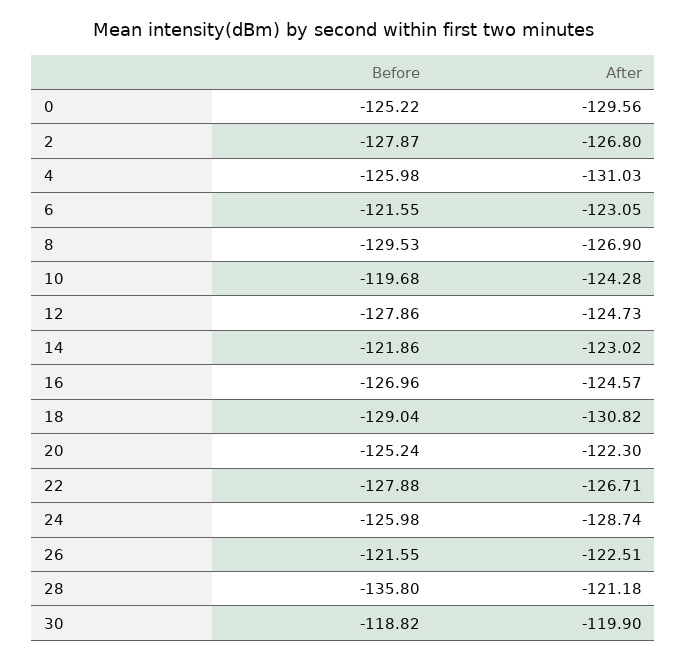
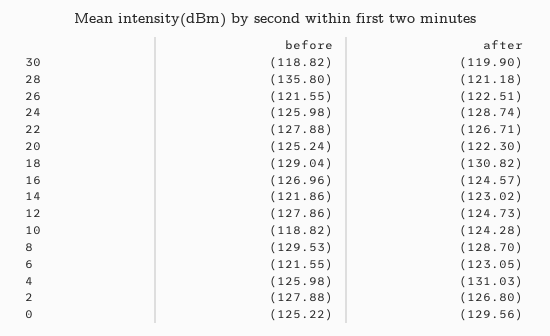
Before, 2: -127.87 -> -127.88
After, 8: -126.9 -> -128.7
Before, 10: -119.68 -> -118.82

